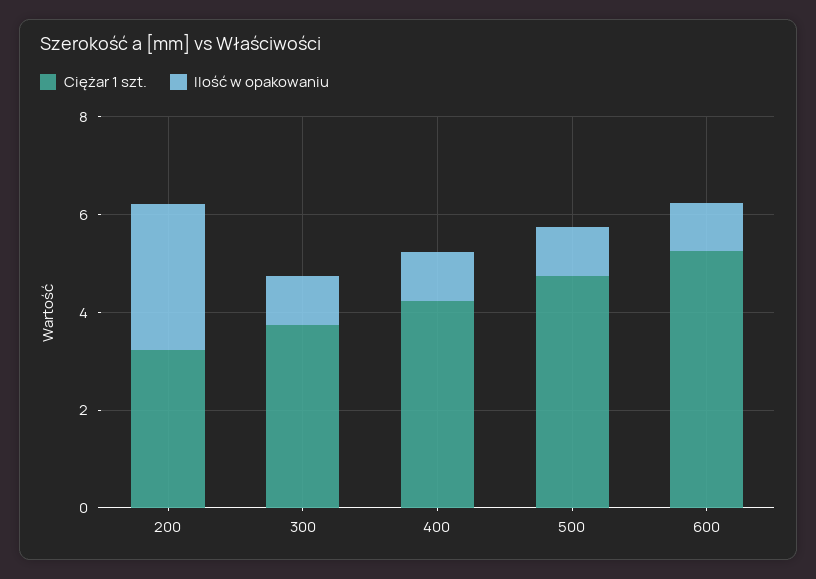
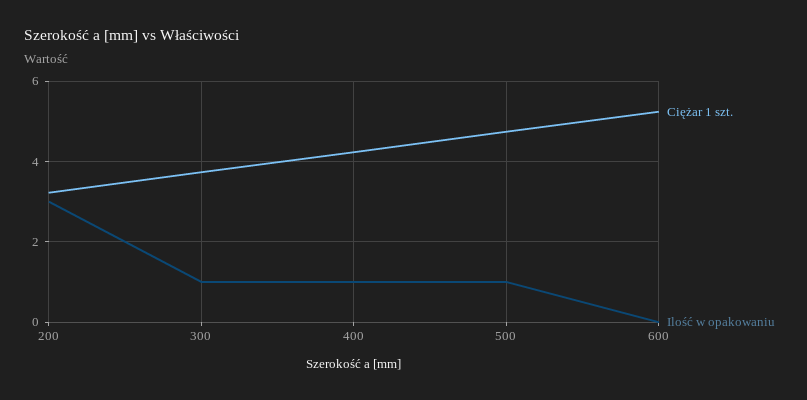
Ilość w opakowaniu, 600: 1 -> 0

